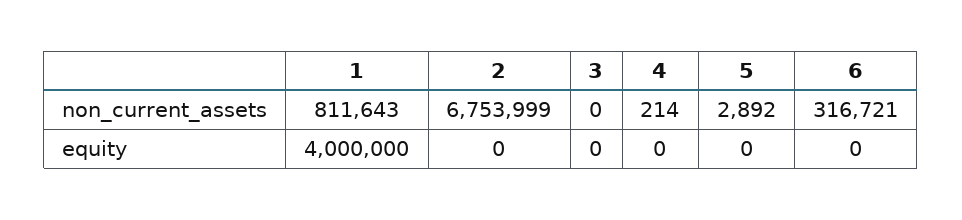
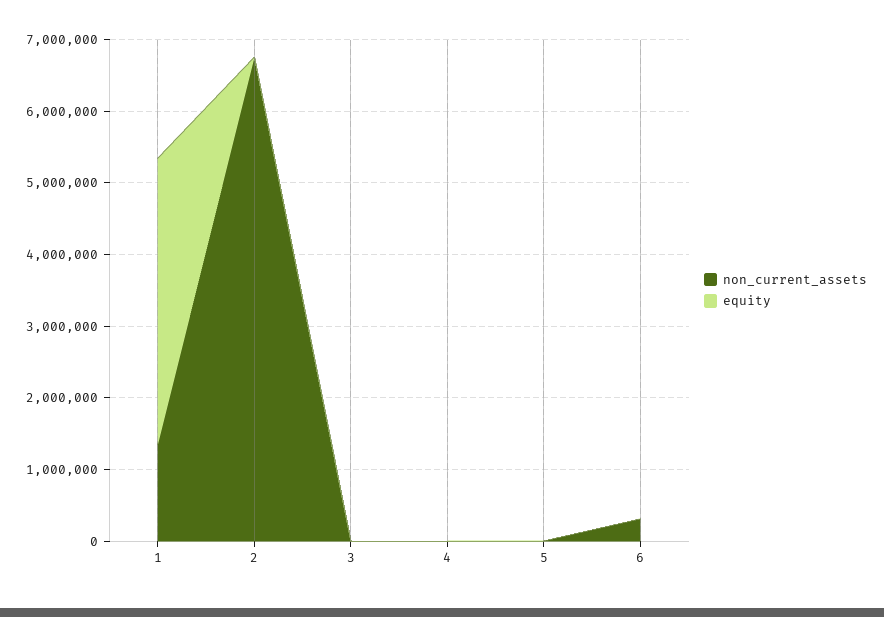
non_current_assets, 1: 811643 -> 1400000

